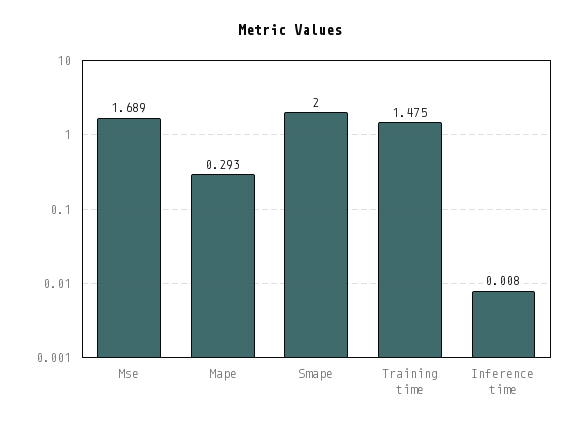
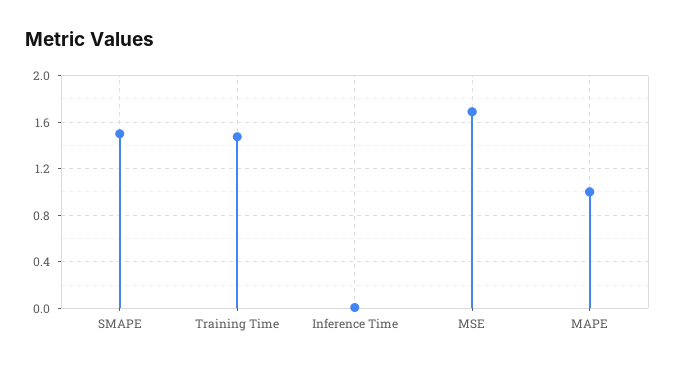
Mape: 0.293 -> 1
Smape: 2 -> 1.5

